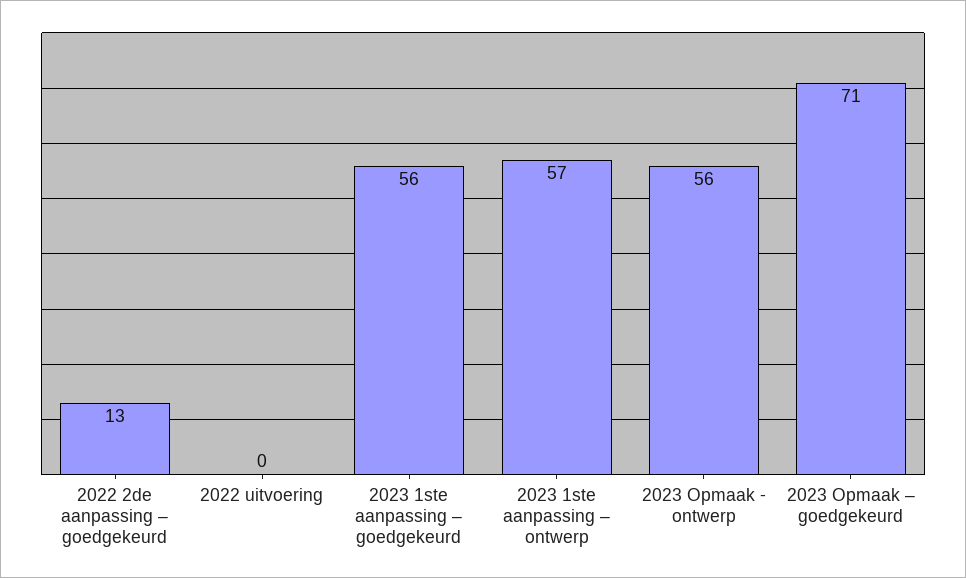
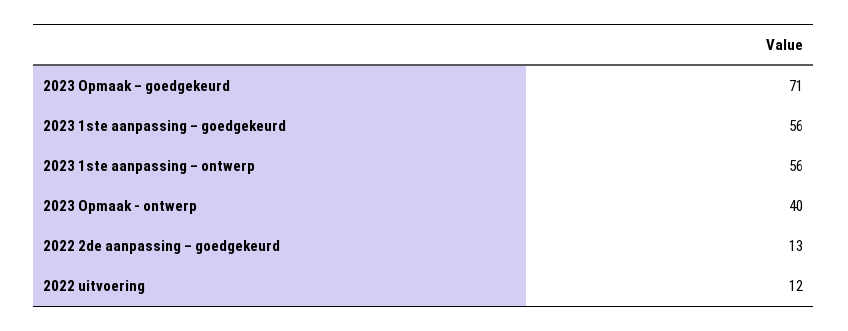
2022 uitvoering: 0 -> 12
2023 1ste aanpassing – ontwerp: 57 -> 56
2023 Opmaak - ontwerp: 56 -> 40

